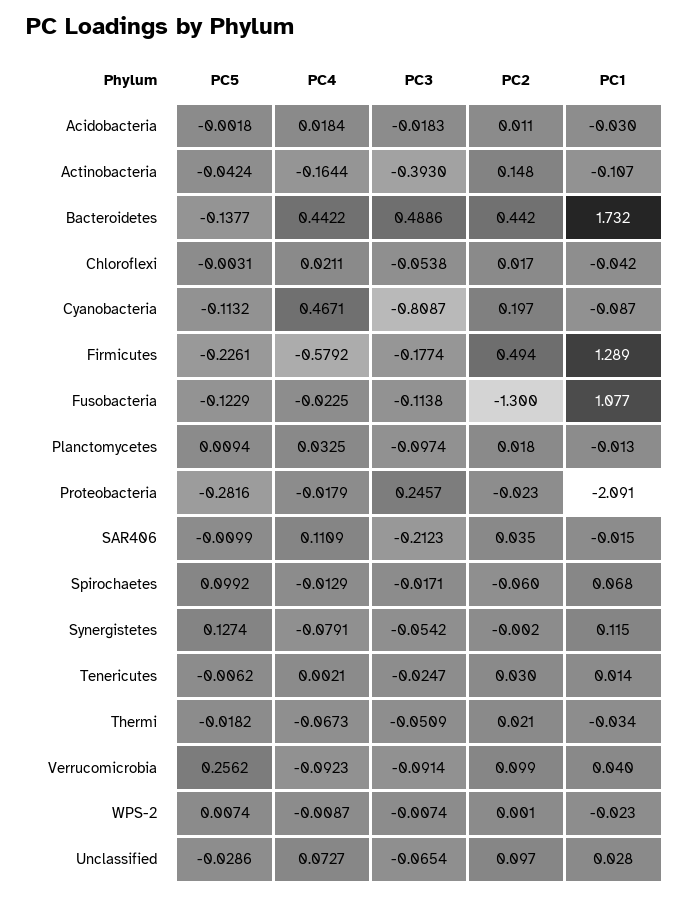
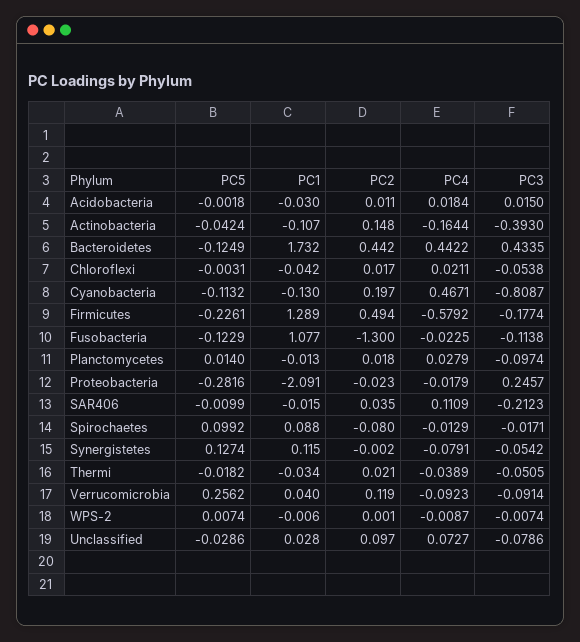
PC3, Acidobacteria: -0.0183 -> 0.015
PC5, Bacteroidetes: -0.1377 -> -0.1249
PC3, Bacteroidetes: 0.4886 -> 0.4335
PC1, Cyanobacteria: -0.087 -> -0.13
PC5, Planctomycetes: 0.0094 -> 0.014
PC4, Planctomycetes: 0.0325 -> 0.0279
PC2, Spirochaetes: -0.06 -> -0.08
PC1, Spirochaetes: 0.068 -> 0.088
PC5, Tenericutes: -0.0062 -> none
PC4, Tenericutes: 0.0021 -> none
PC3, Tenericutes: -0.0247 -> none
PC2, Tenericutes: 0.03 -> none
PC1, Tenericutes: 0.014 -> none
PC4, Thermi: -0.0673 -> -0.0389
PC3, Thermi: -0.0509 -> -0.0505
PC2, Verrucomicrobia: 0.099 -> 0.119
PC1, WPS-2: -0.023 -> -0.006
PC3, Unclassified: -0.0654 -> -0.0786

